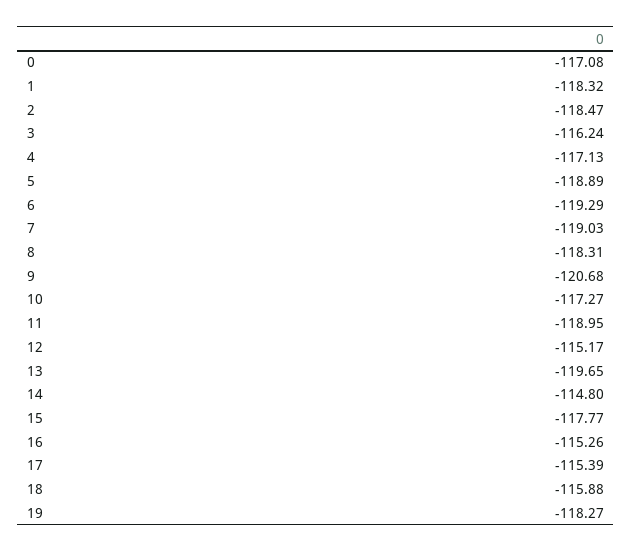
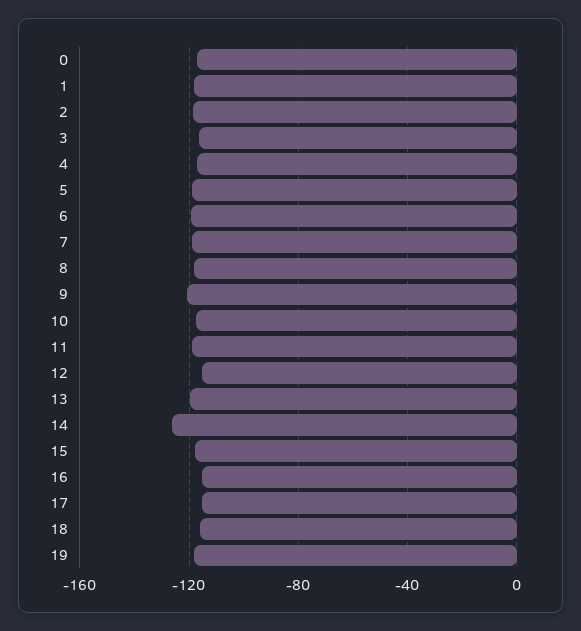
14: -114.8 -> -125

